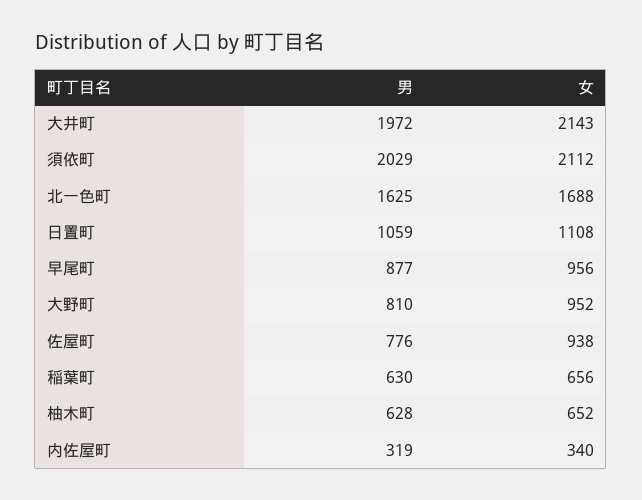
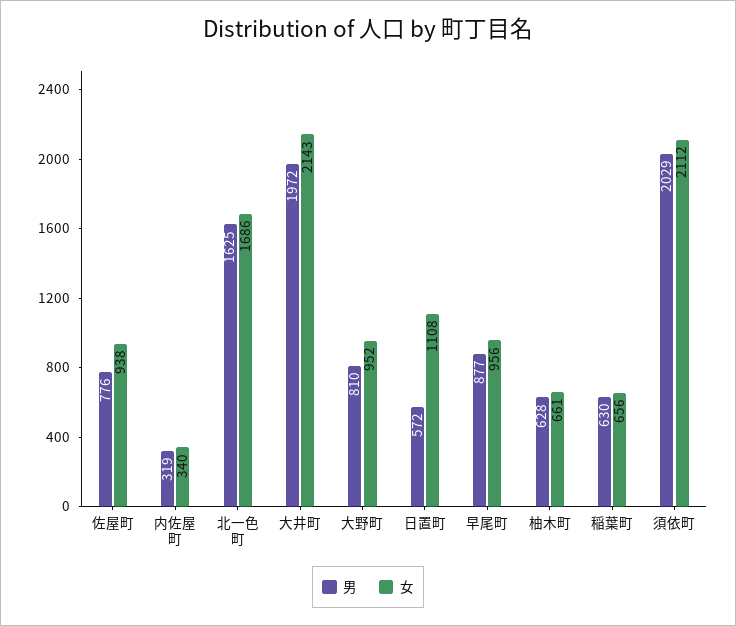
女, 北一色町: 1688 -> 1686
男, 日置町: 1059 -> 572
女, 柚木町: 652 -> 661

